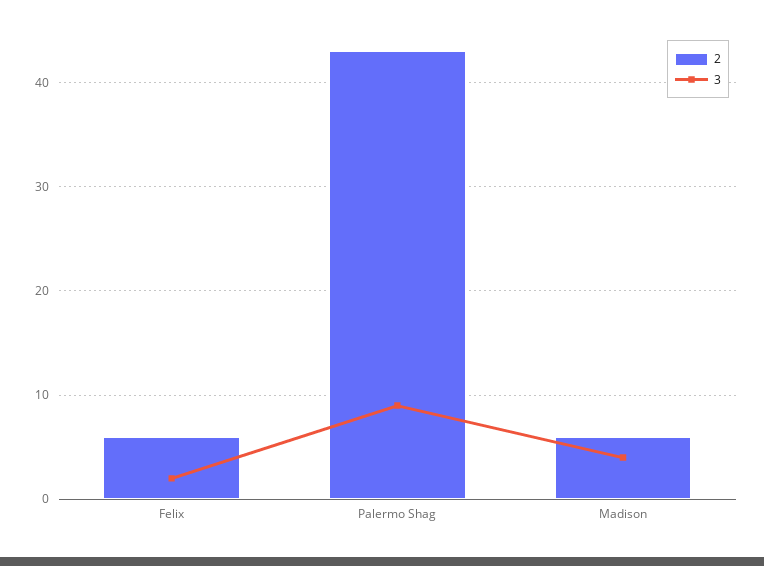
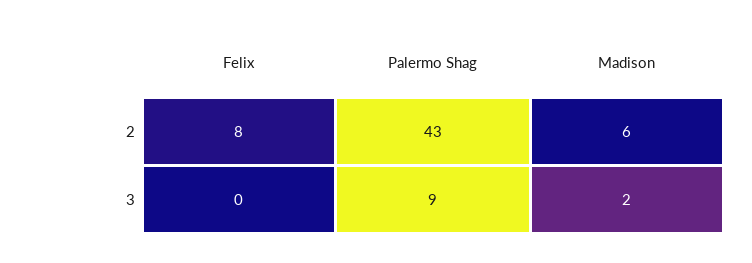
2, Felix: 6 -> 8
3, Felix: 2 -> 0
3, Madison: 4 -> 2

